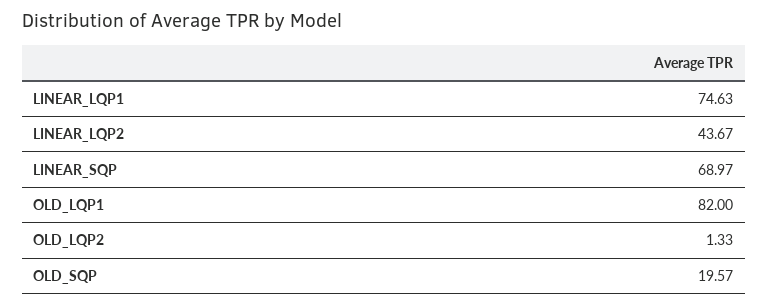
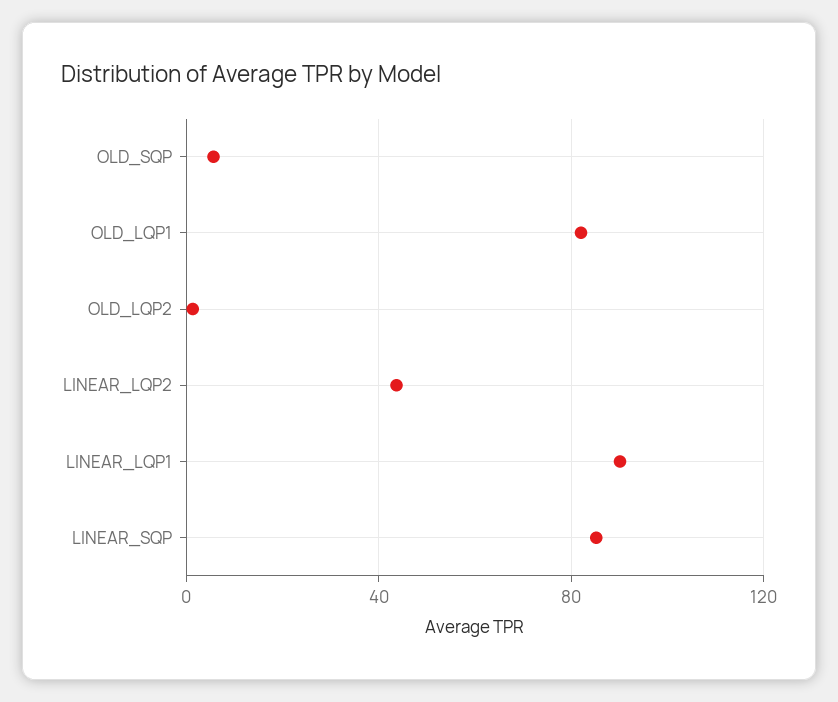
LINEAR_LQP1: 74.63 -> 90
LINEAR_SQP: 68.97 -> 85
OLD_SQP: 19.57 -> 5

